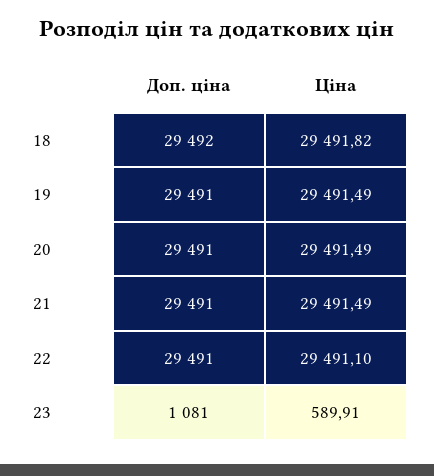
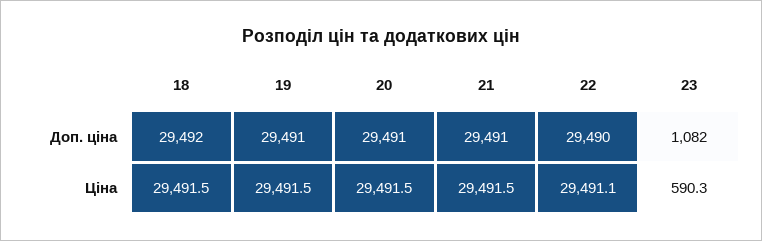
Ціна, 18: 29491.82 -> 29491.5
Доп. ціна, 22: 29491 -> 29490
Доп. ціна, 23: 1081 -> 1082
Ціна, 23: 589.91 -> 590.3

